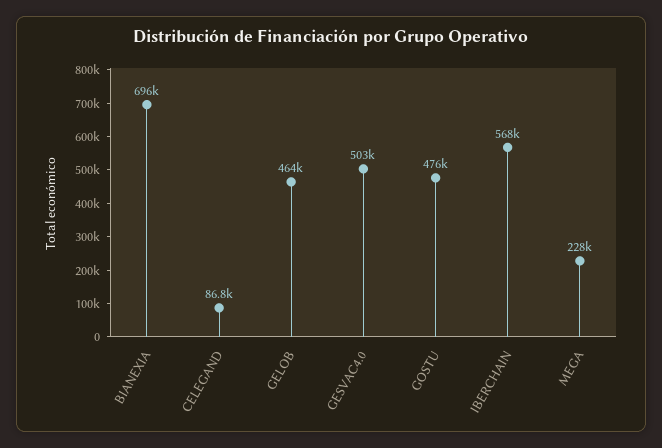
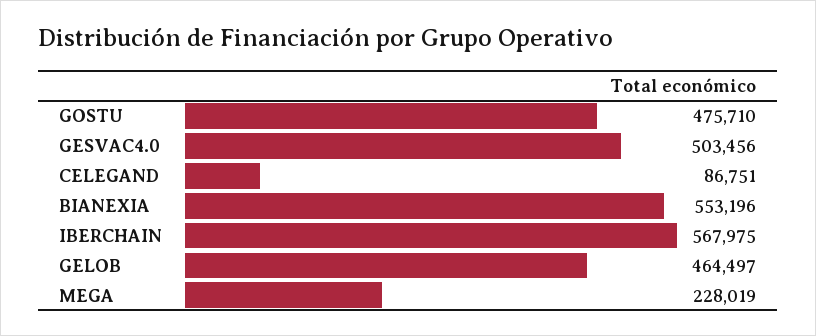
BIANEXIA: 696000 -> 553196

